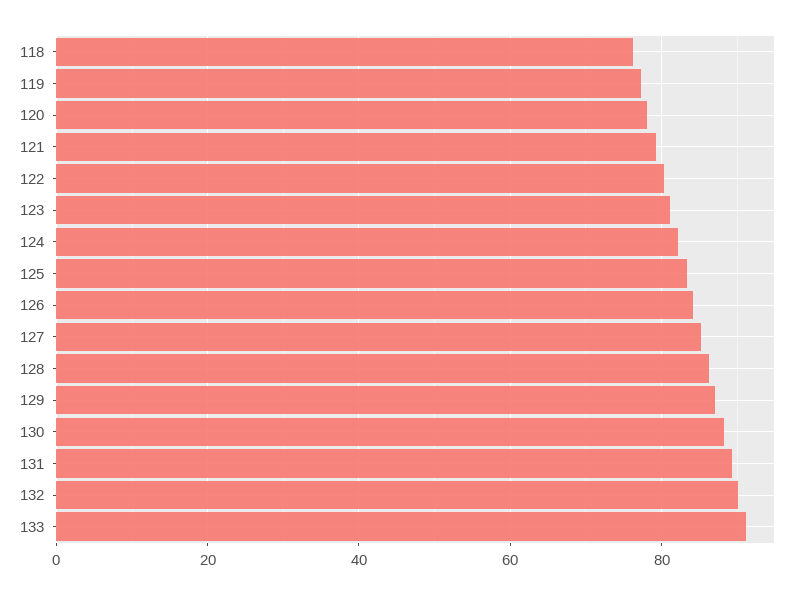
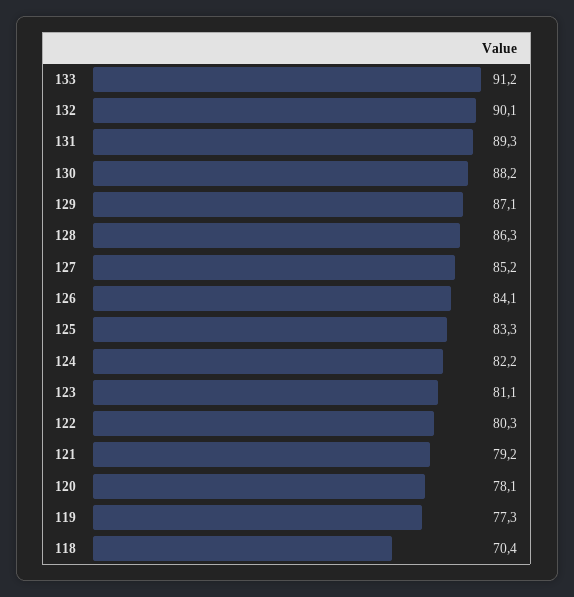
118: 76 -> 70.4

